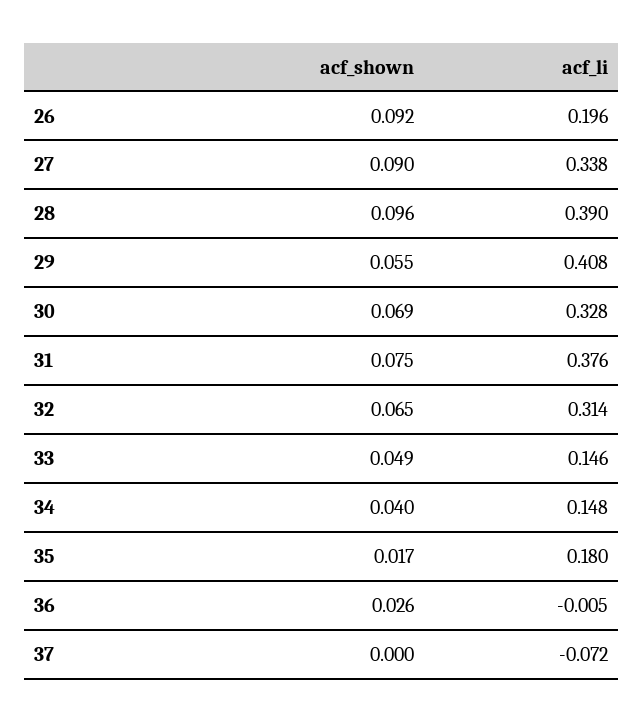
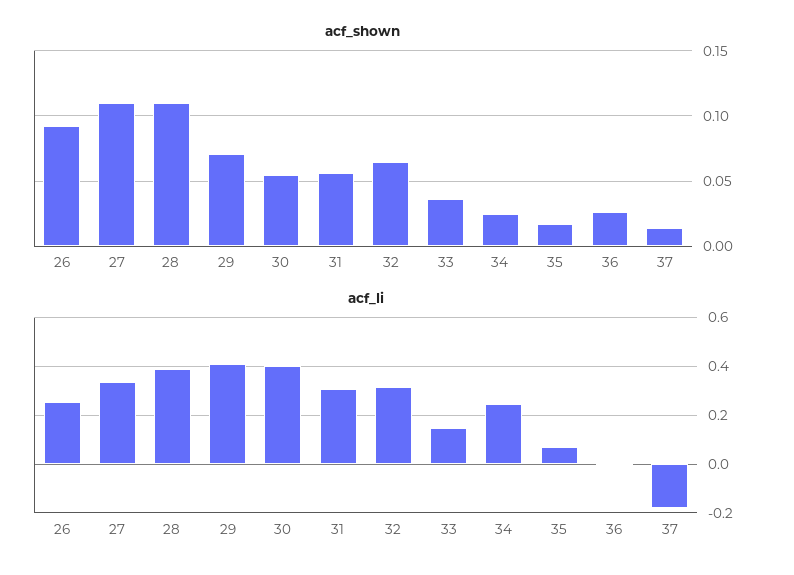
acf_li, 26: 0.196 -> 0.25
acf_shown, 27: 0.09 -> 0.11
acf_shown, 28: 0.096 -> 0.11
acf_shown, 29: 0.055 -> 0.07
acf_shown, 30: 0.069 -> 0.055
acf_li, 30: 0.328 -> 0.4
acf_shown, 31: 0.075 -> 0.055
acf_li, 31: 0.376 -> 0.3
acf_shown, 33: 0.049 -> 0.035
acf_shown, 34: 0.04 -> 0.025
acf_li, 34: 0.148 -> 0.25
acf_li, 35: 0.18 -> 0.075
acf_shown, 37: 0 -> 0.015
acf_li, 37: -0.072 -> -0.175

